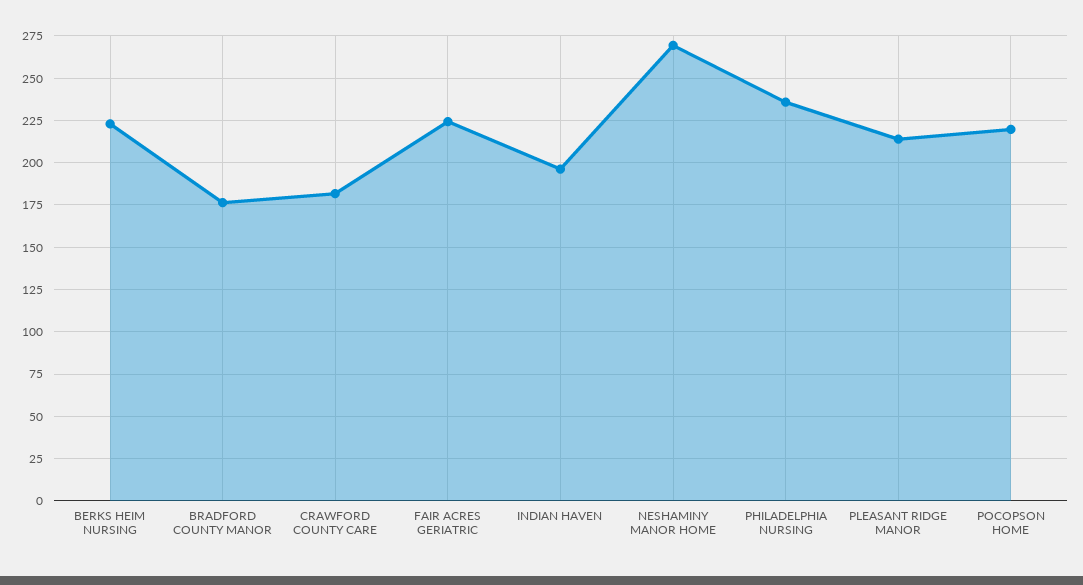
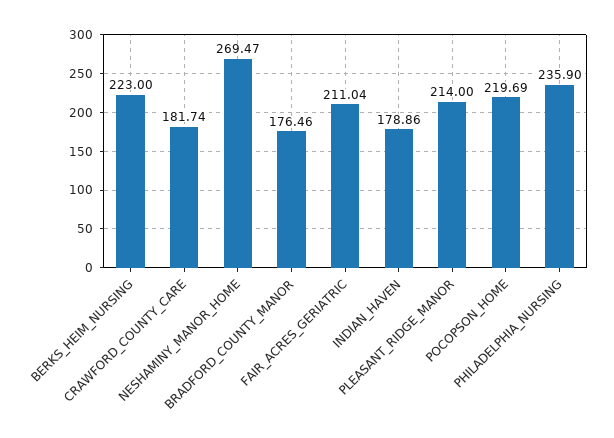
FAIR ACRES GERIATRIC: 225 -> 211.04
INDIAN HAVEN: 195 -> 178.86

